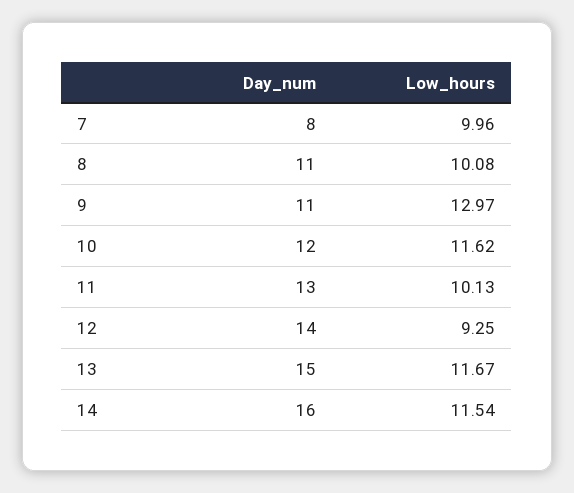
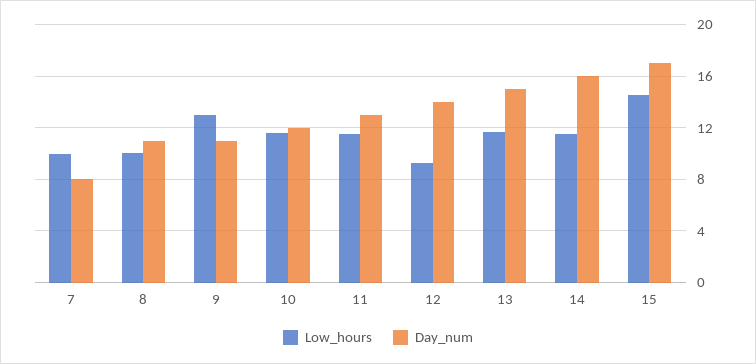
Low_hours, 11: 10.13 -> 11.5
Low_hours, 15: none -> 14.5
Day_num, 15: none -> 17

